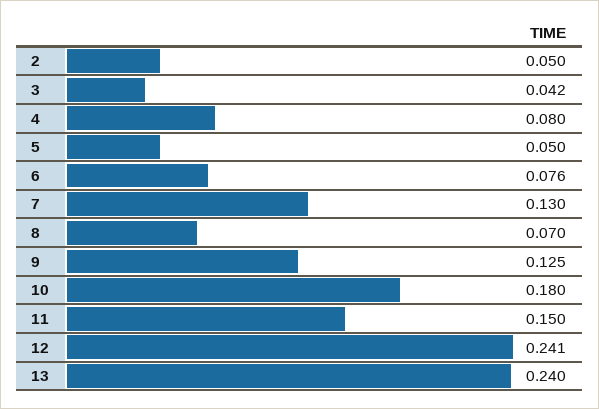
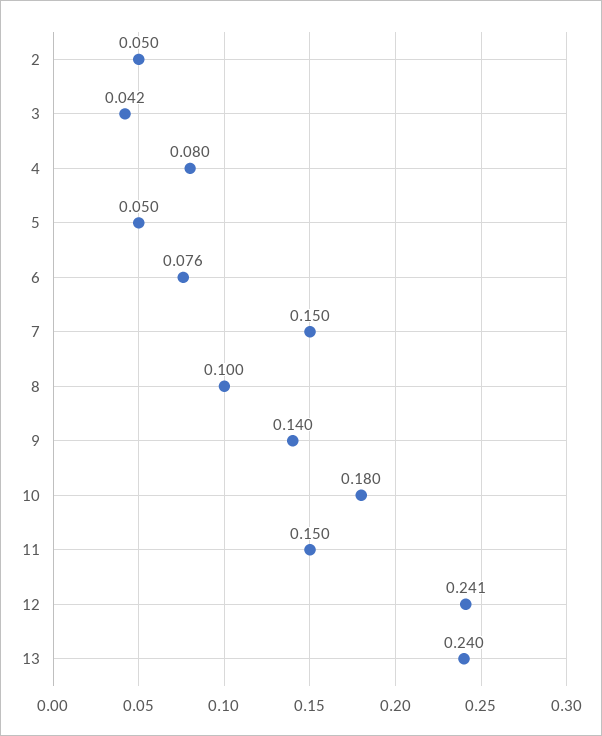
7: 0.13 -> 0.15
8: 0.07 -> 0.1
9: 0.125 -> 0.14

